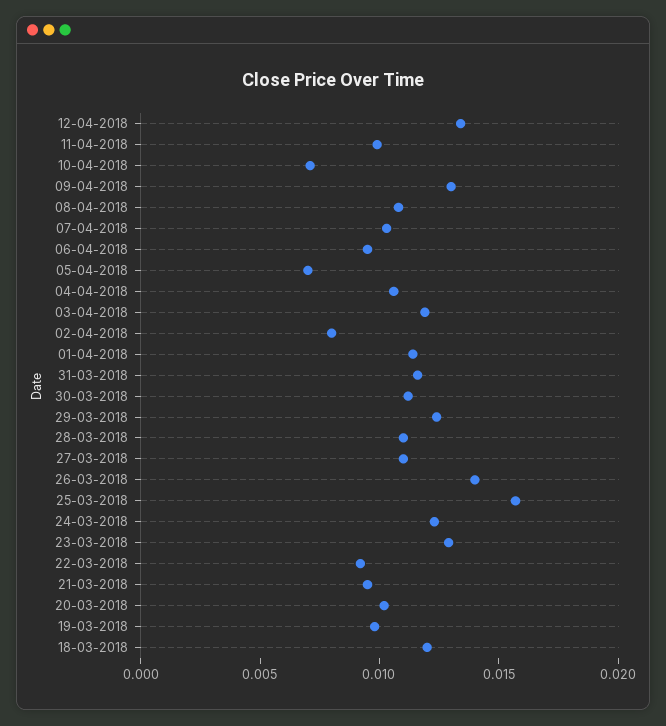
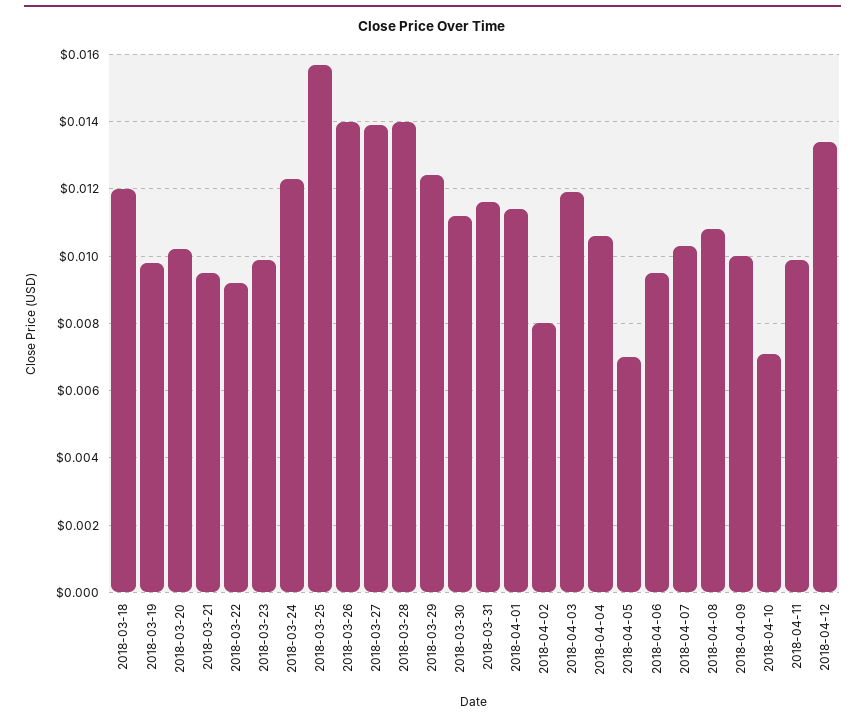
09-04-2018: 0.013 -> 0.01
28-03-2018: 0.011 -> 0.014
27-03-2018: 0.011 -> 0.014
23-03-2018: 0.013 -> 0.01

